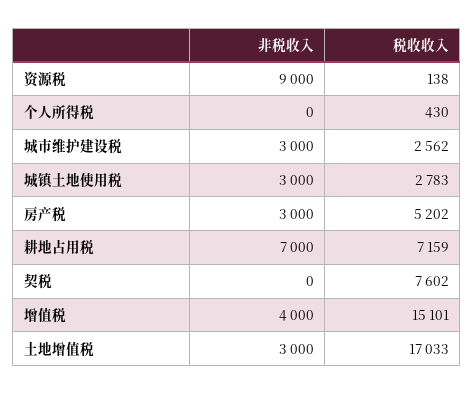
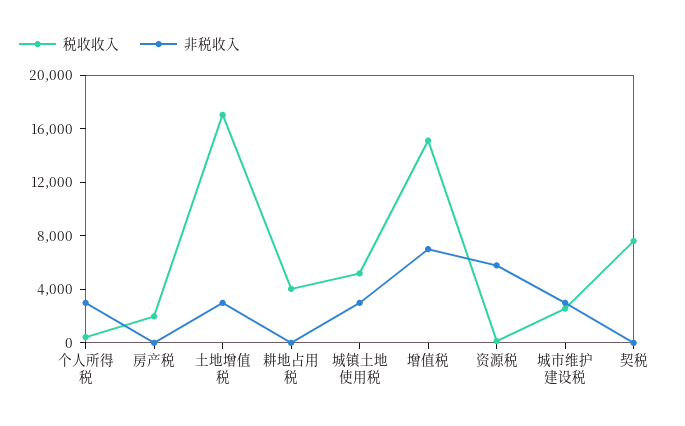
非税收入, 资源税: 9000 -> 6000
非税收入, 个人所得税: 0 -> 3000
税收收入, 城镇土地使用税: 2783 -> 5000
非税收入, 房产税: 3000 -> 0
税收收入, 房产税: 5202 -> 2000
非税收入, 耕地占用税: 7000 -> 0
税收收入, 耕地占用税: 7159 -> 4000
非税收入, 增值税: 4000 -> 7000

